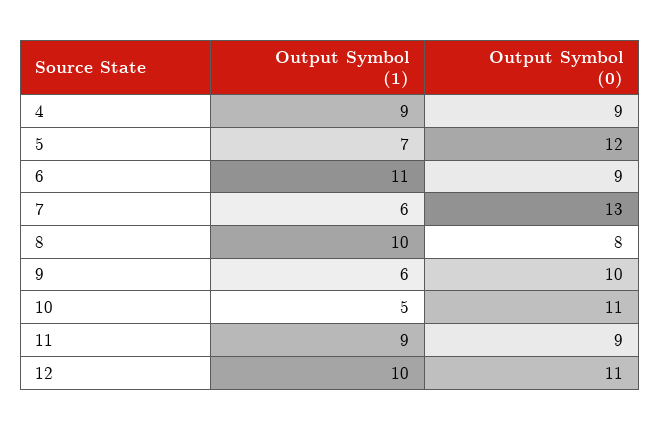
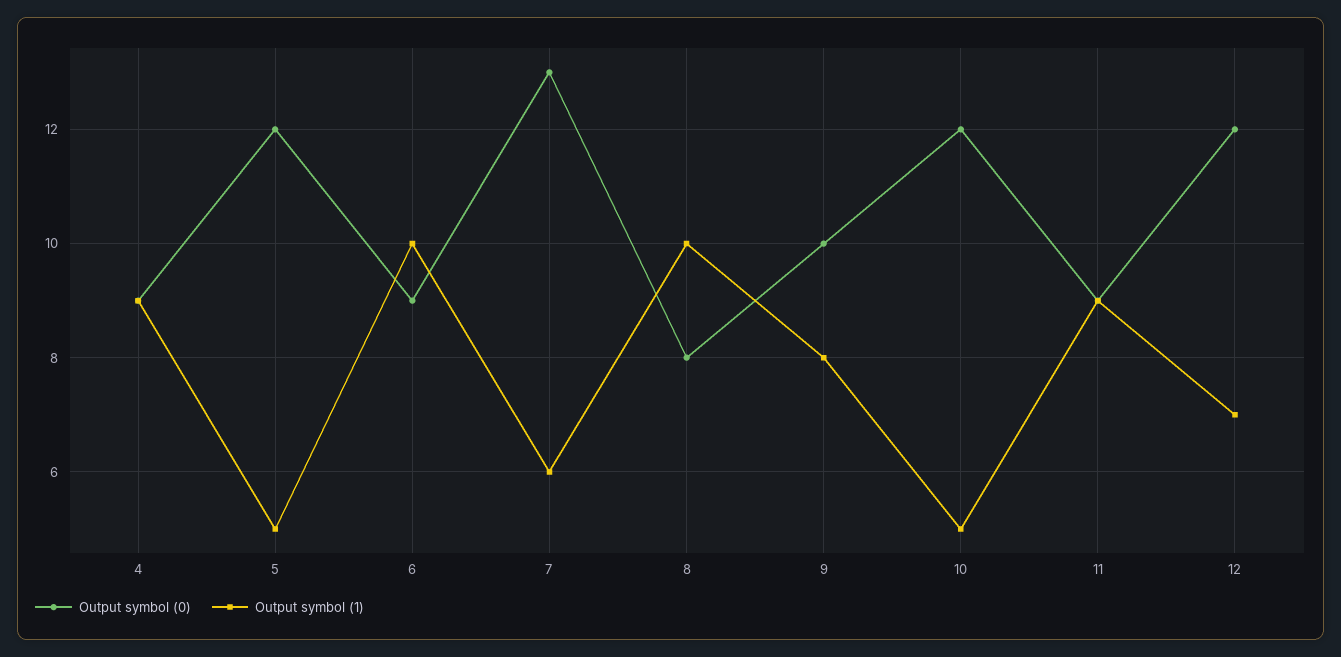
Output Symbol (1), 5: 7 -> 5
Output Symbol (1), 6: 11 -> 10
Output Symbol (1), 9: 6 -> 8
Output Symbol (0), 10: 11 -> 12
Output Symbol (1), 12: 10 -> 7
Output Symbol (0), 12: 11 -> 12

